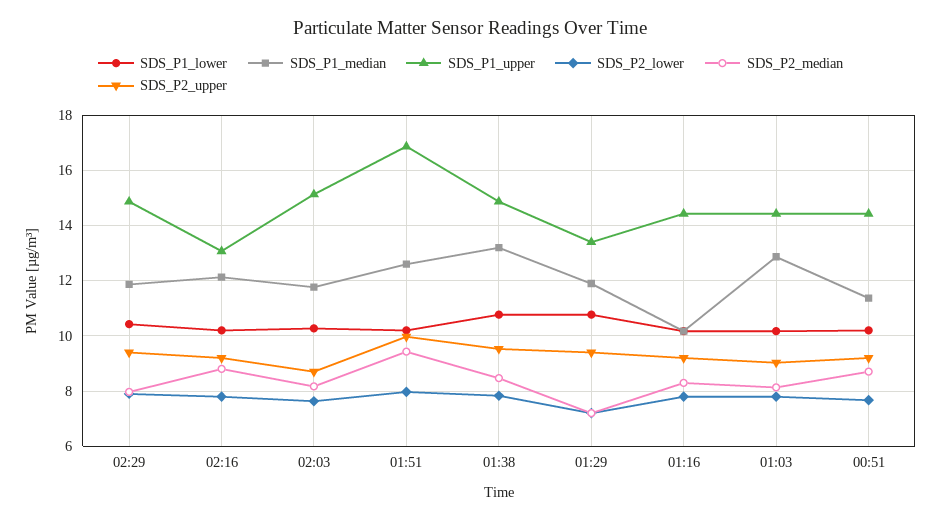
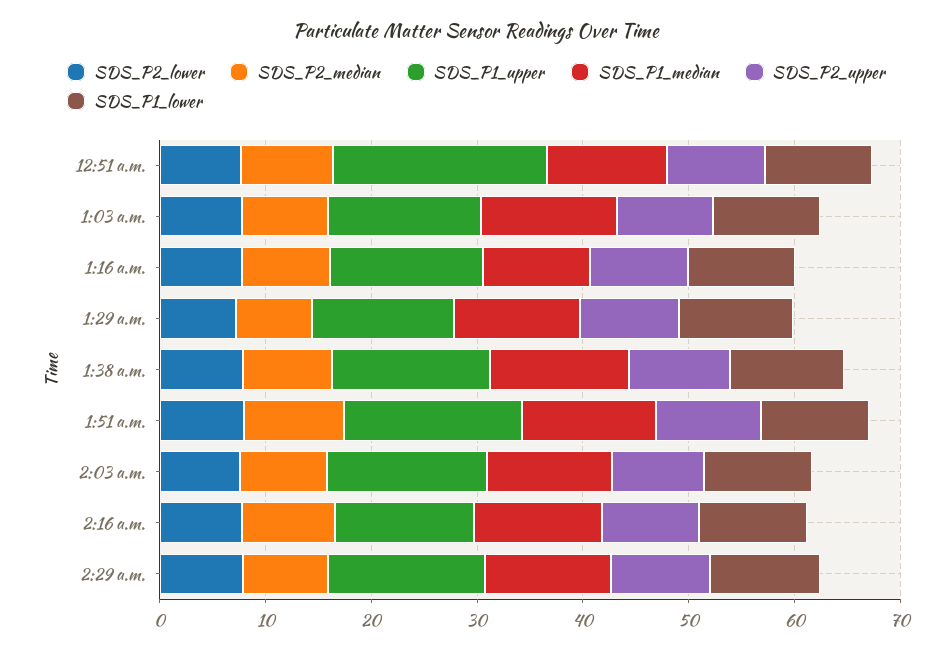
SDS_P1_upper, 00:51: 14.5 -> 20

